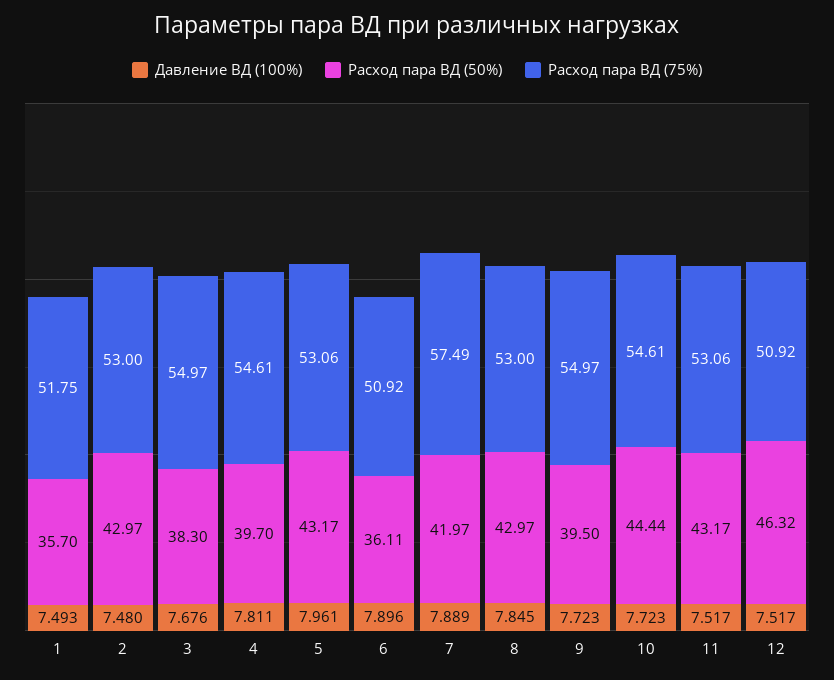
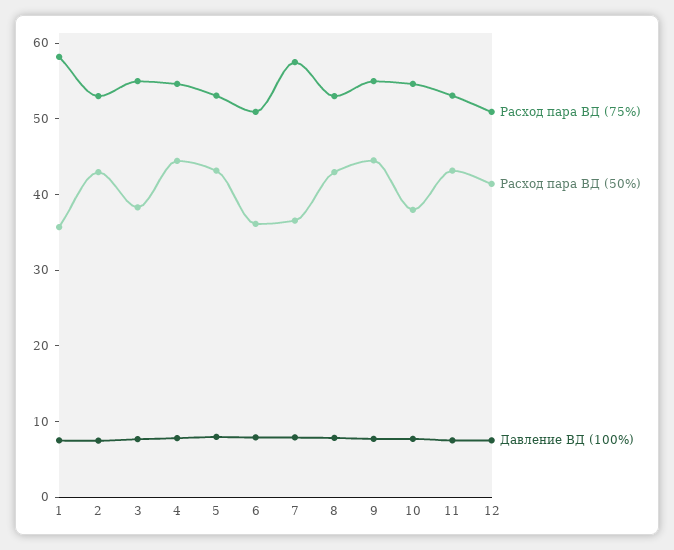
Расход пара ВД (75%), 1: 51.75 -> 58
Расход пара ВД (50%), 4: 39.7 -> 44
Расход пара ВД (50%), 7: 41.97 -> 36
Расход пара ВД (50%), 9: 39.5 -> 44
Расход пара ВД (50%), 10: 44.44 -> 38
Расход пара ВД (50%), 12: 46.32 -> 42

